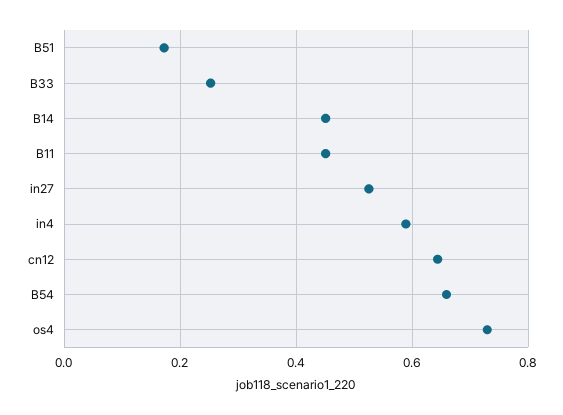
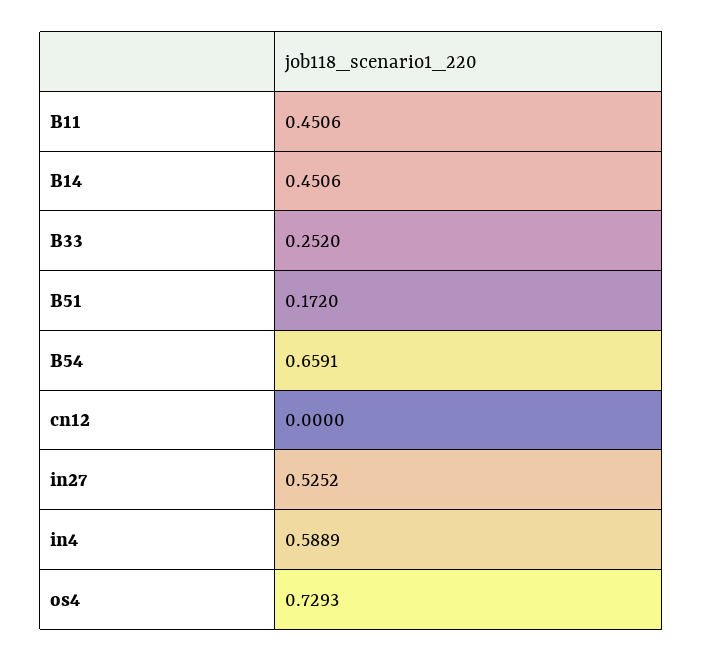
cn12: 0.64 -> 0

